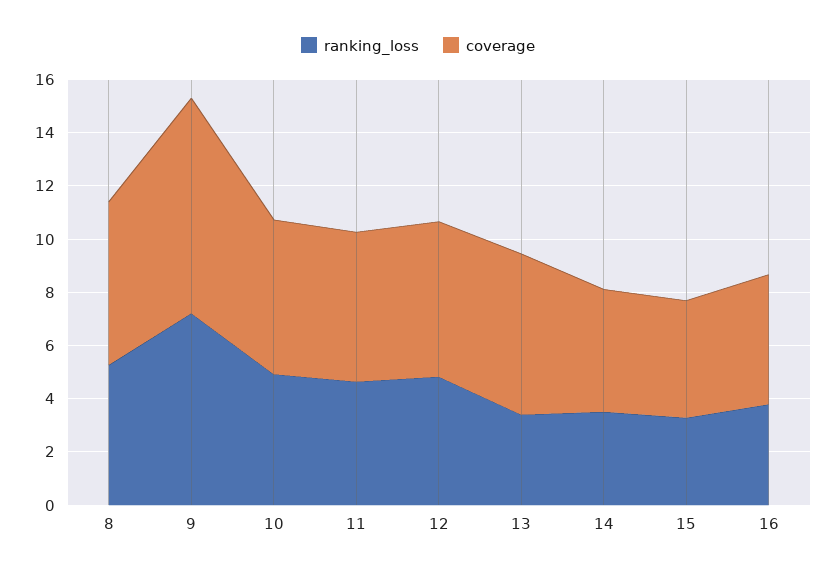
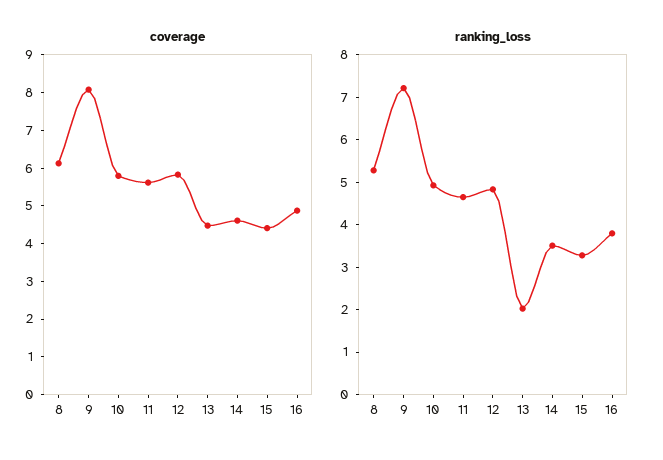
ranking_loss, 13: 3.5 -> 2
coverage, 13: 6 -> 4.5

